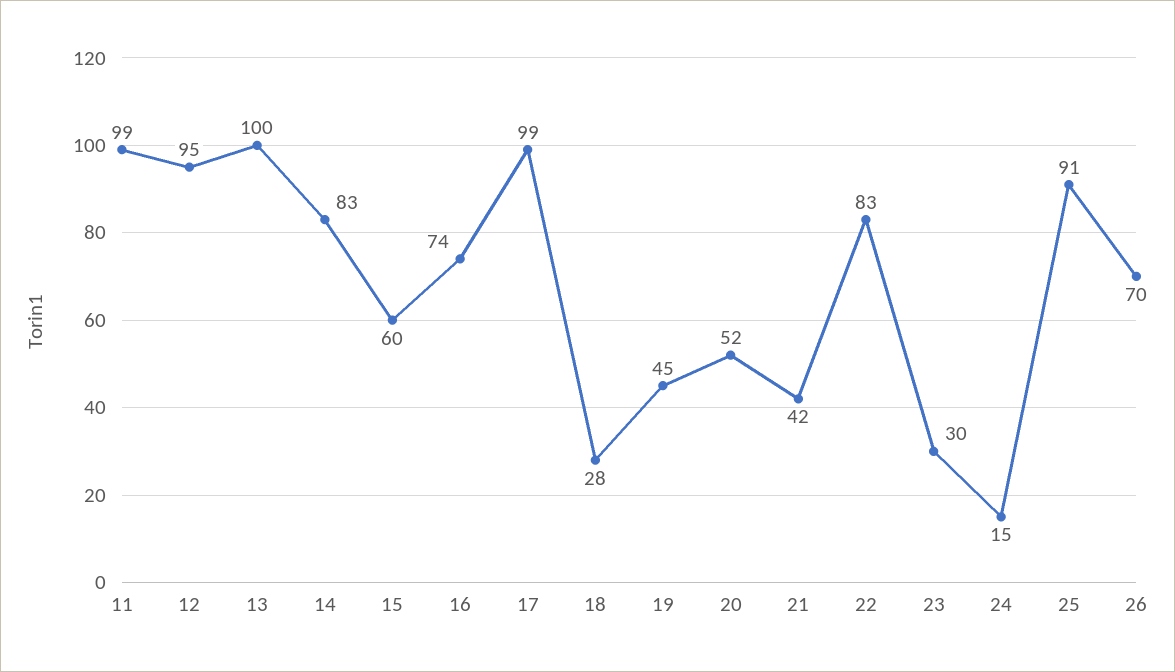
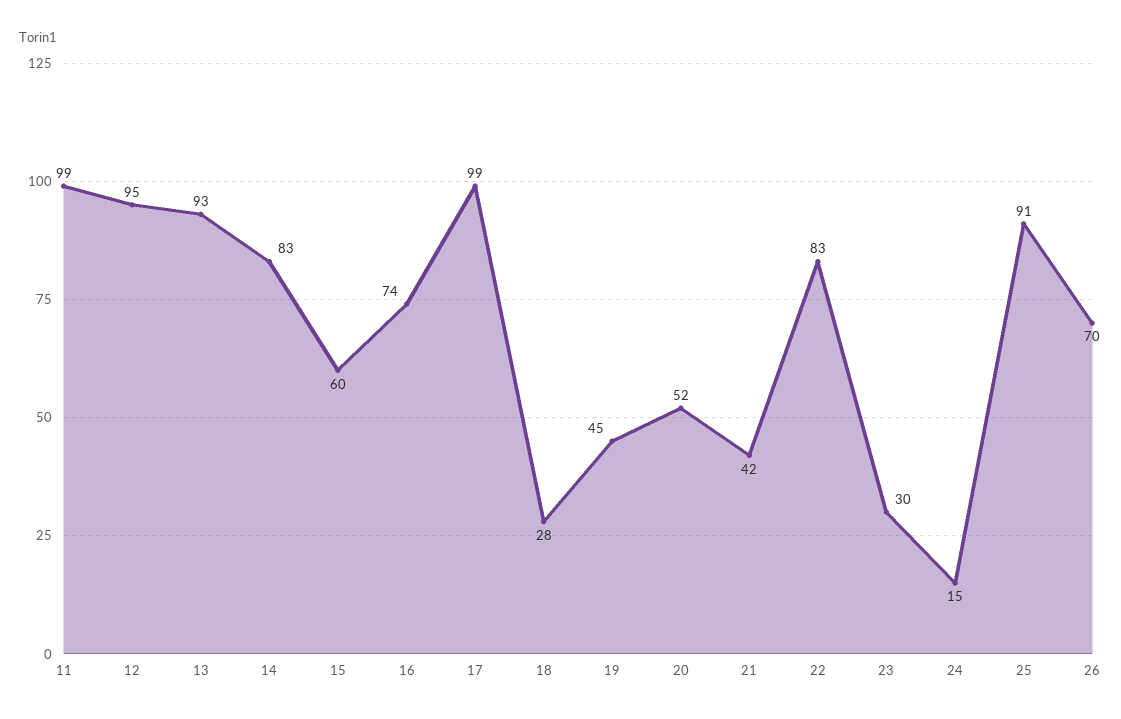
13: 100 -> 93

